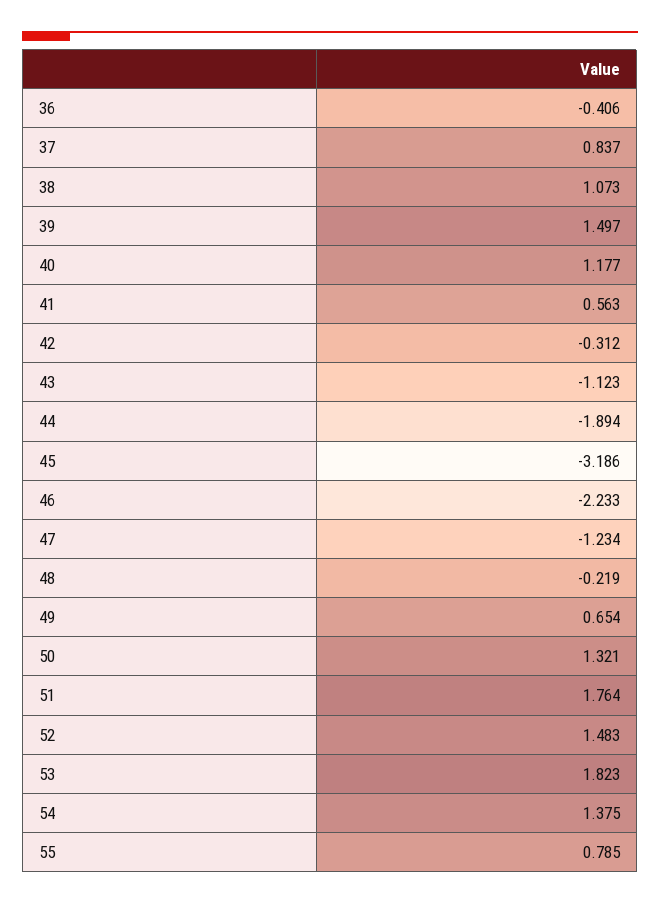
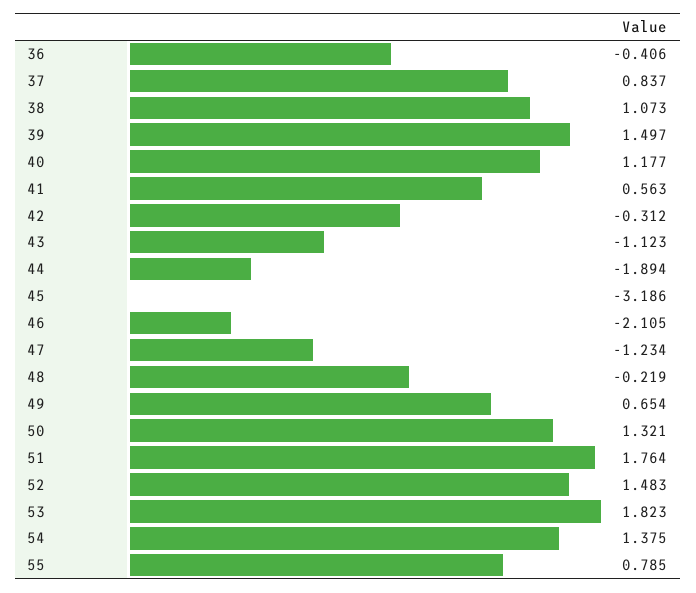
46: -2.233 -> -2.105

